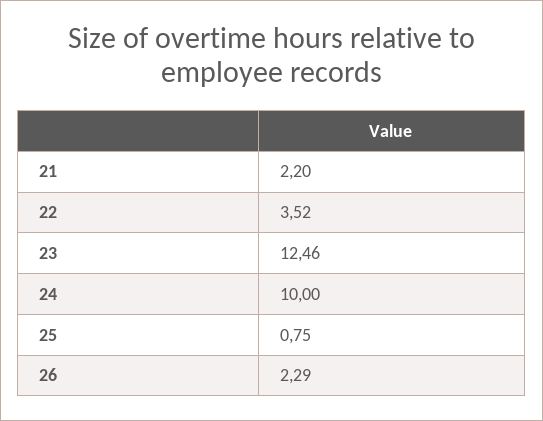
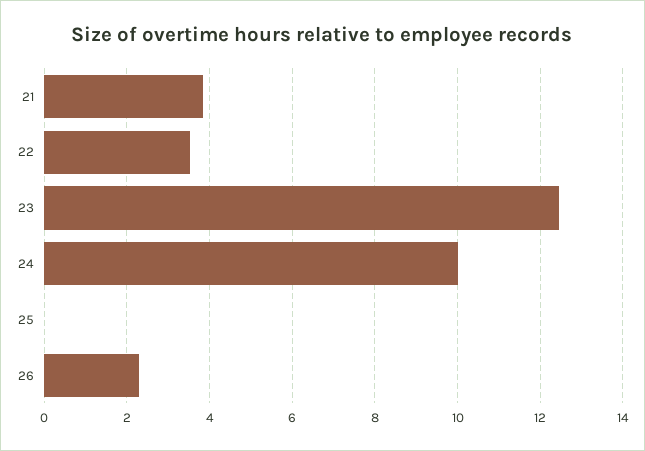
21: 2.2 -> 3.8
25: 0.75 -> 0

